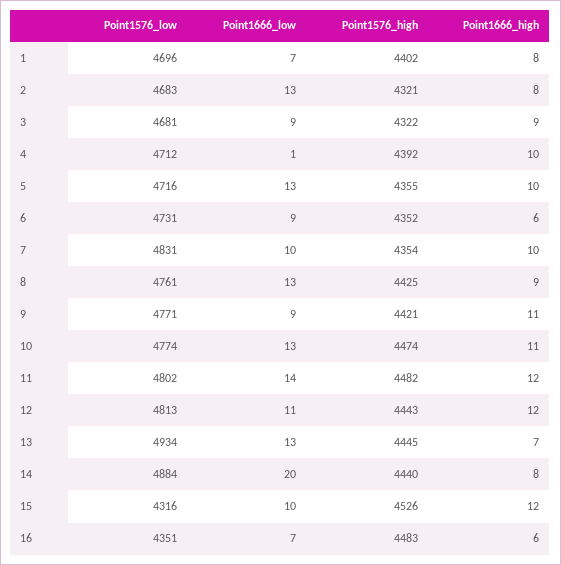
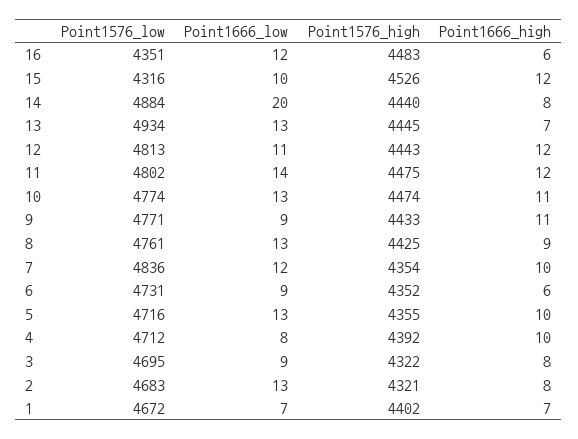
Point1576_low, 1: 4696 -> 4672
Point1666_high, 1: 8 -> 7
Point1576_low, 3: 4681 -> 4695
Point1666_high, 3: 9 -> 8
Point1666_low, 4: 1 -> 8
Point1576_low, 7: 4831 -> 4836
Point1666_low, 7: 10 -> 12
Point1576_high, 9: 4421 -> 4433
Point1576_high, 11: 4482 -> 4475
Point1666_low, 16: 7 -> 12

